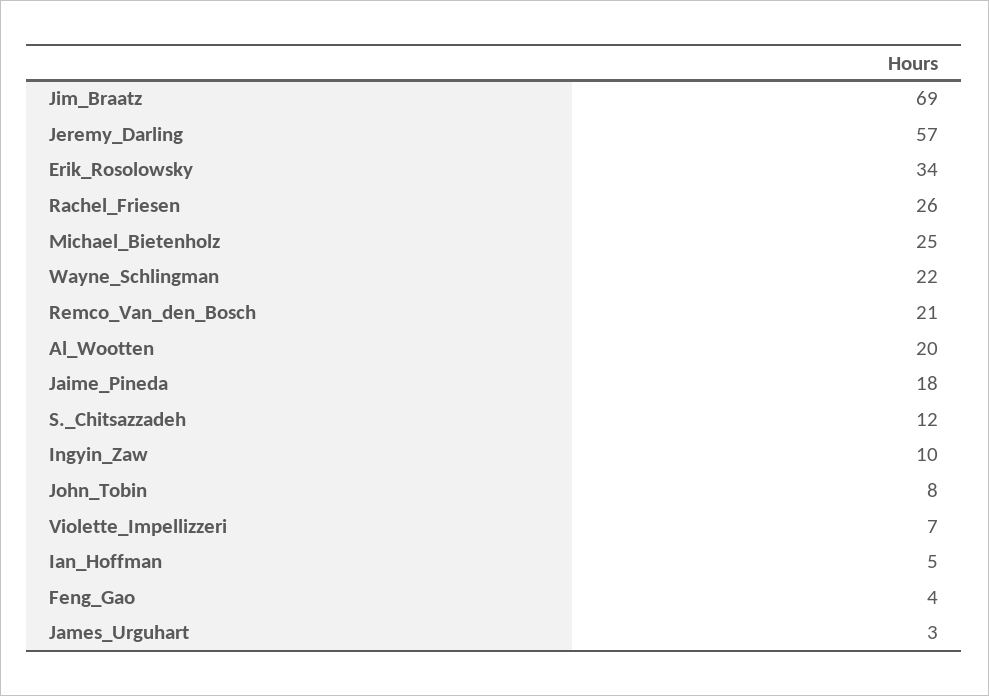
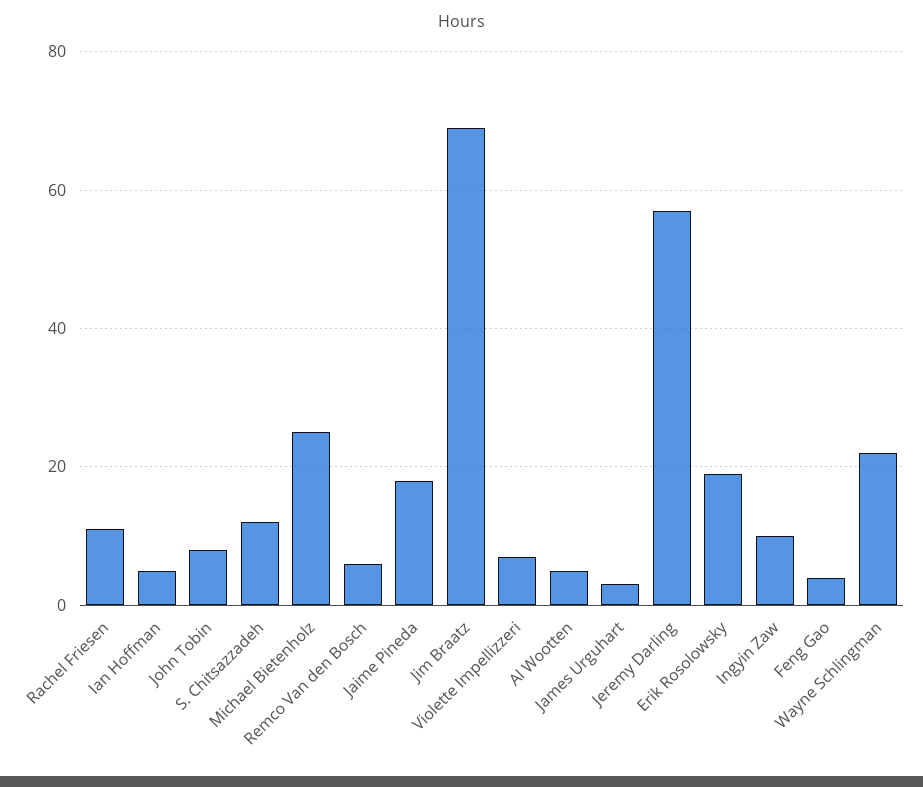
Erik_Rosolowsky: 34 -> 20
Rachel_Friesen: 26 -> 10
Remco_Van_den_Bosch: 21 -> 5
Al_Wootten: 20 -> 5

